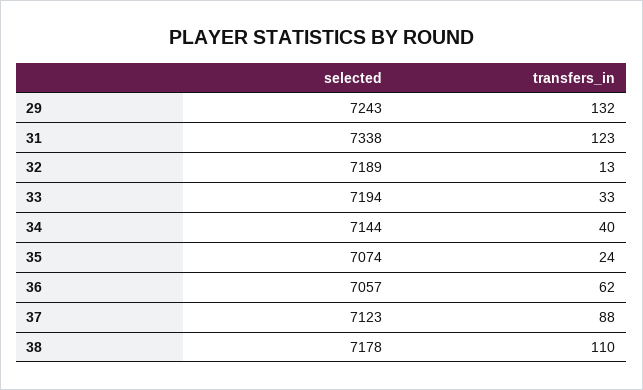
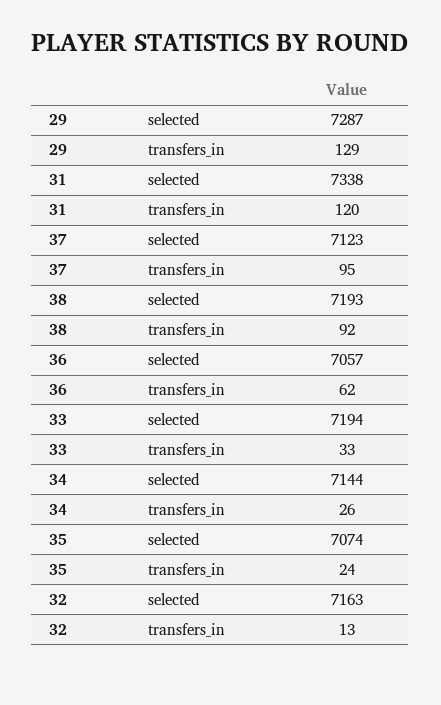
selected, 29: 7243 -> 7287
transfers_in, 29: 132 -> 129
transfers_in, 31: 123 -> 120
selected, 32: 7189 -> 7163
transfers_in, 34: 40 -> 26
transfers_in, 37: 88 -> 95
selected, 38: 7178 -> 7193
transfers_in, 38: 110 -> 92

